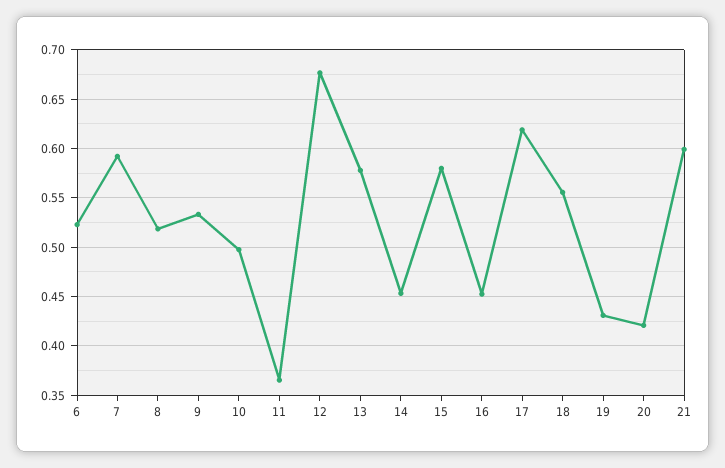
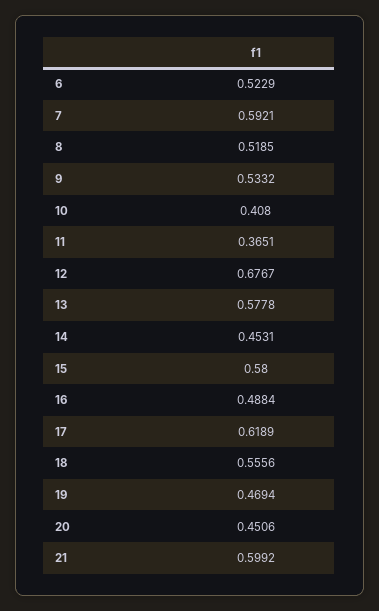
10: 0.5 -> 0.408
16: 0.45 -> 0.4884
19: 0.43 -> 0.4694
20: 0.42 -> 0.4506

